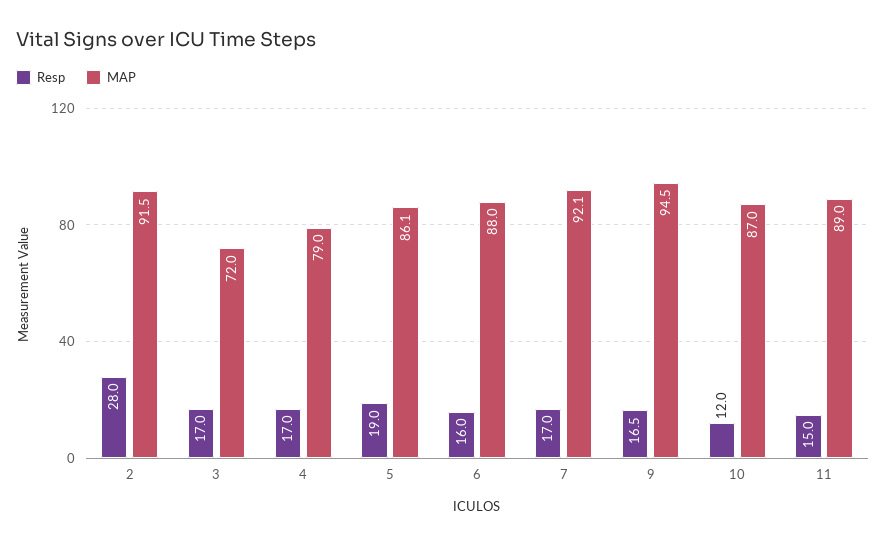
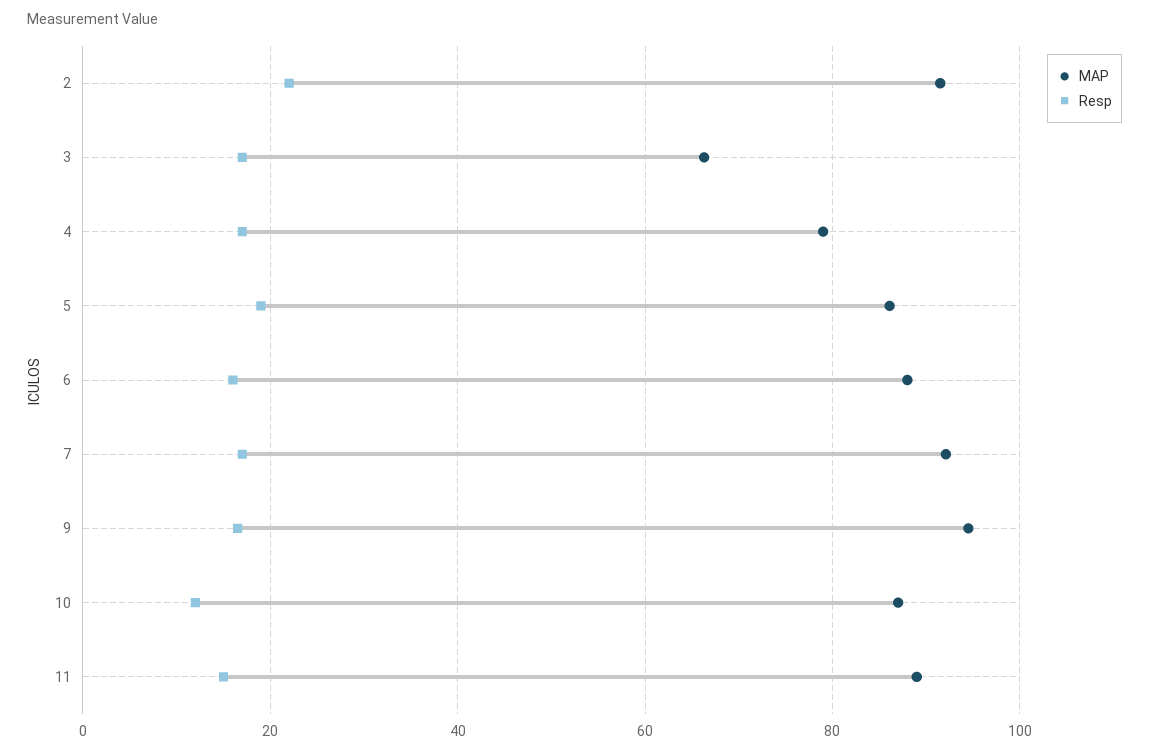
Resp, 2: 28 -> 22
MAP, 3: 72 -> 66

